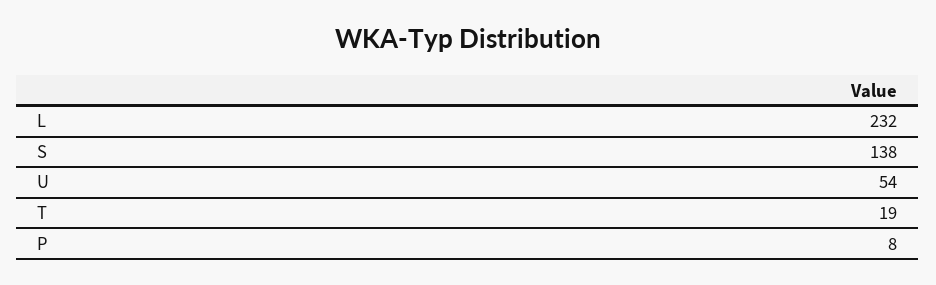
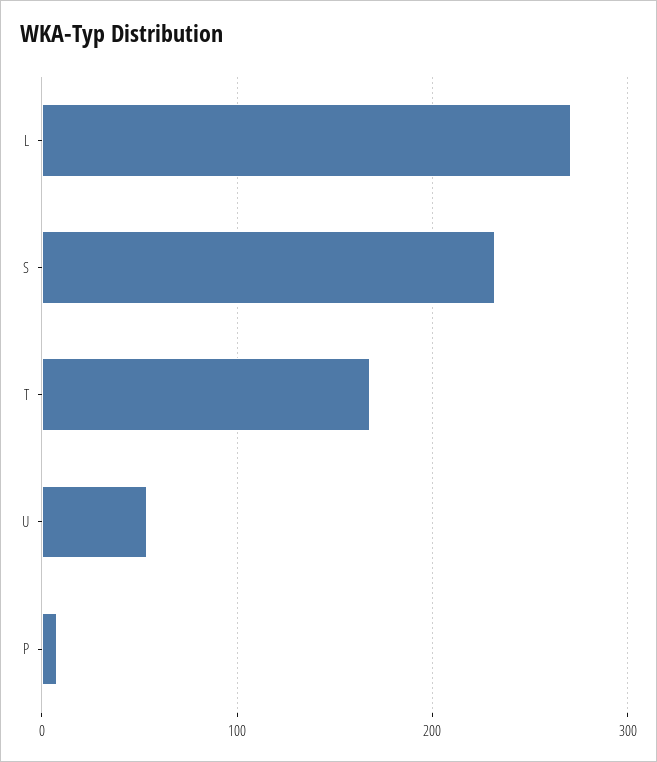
L: 232 -> 270
S: 138 -> 230
T: 19 -> 170

